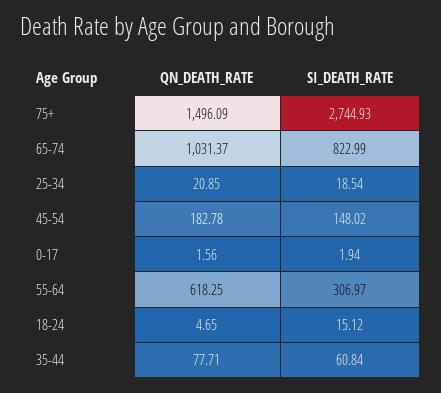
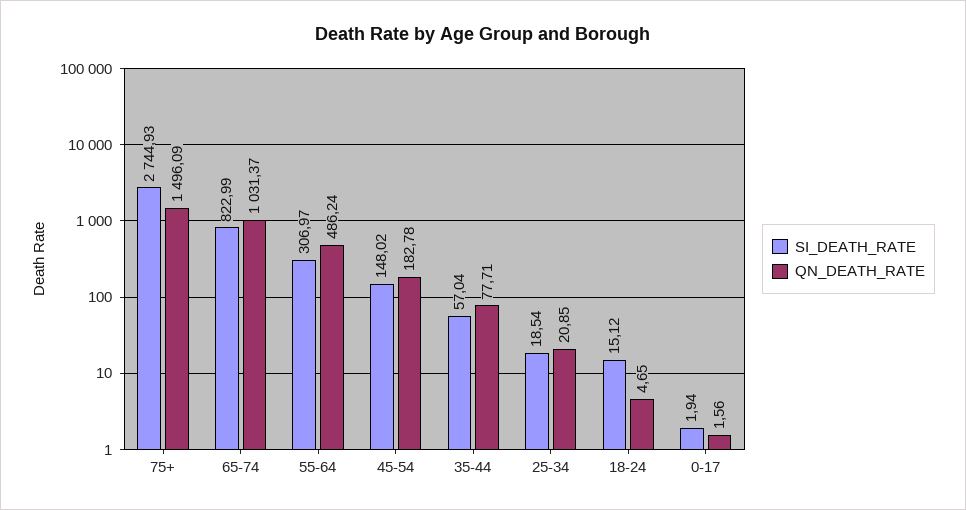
QN_DEATH_RATE, 55-64: 618.25 -> 486.24
SI_DEATH_RATE, 35-44: 60.84 -> 57.04

